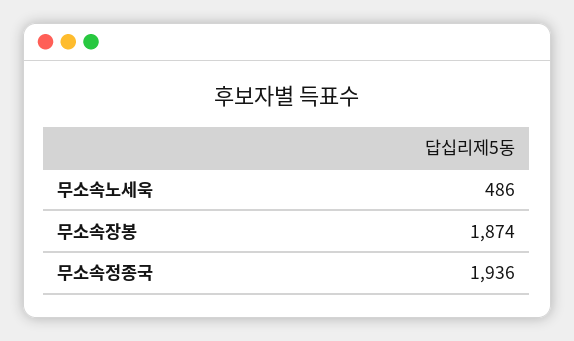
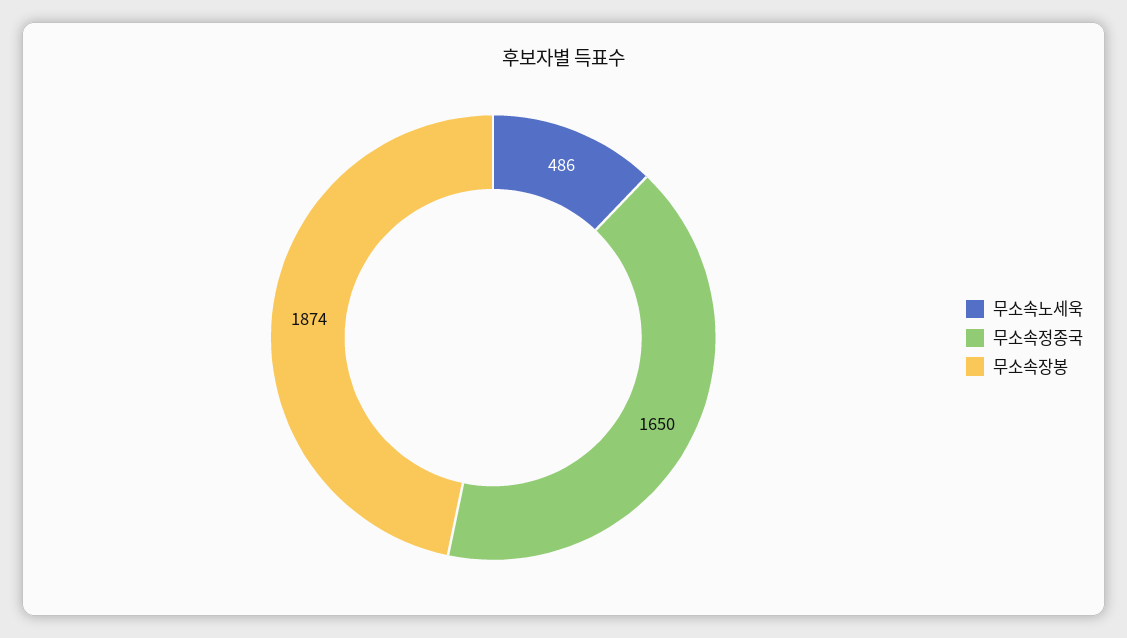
무소속정종국: 1936 -> 1650

